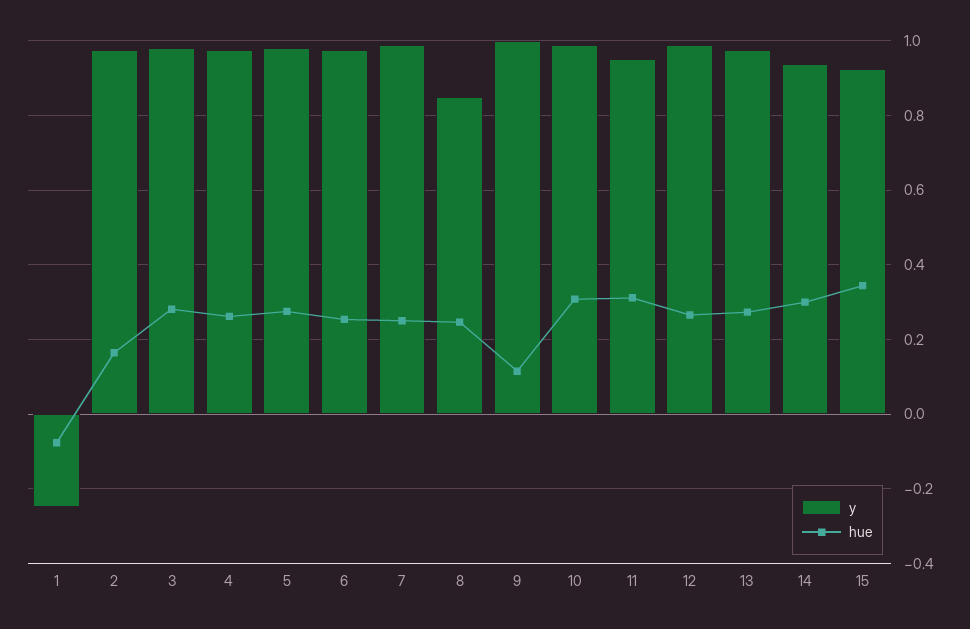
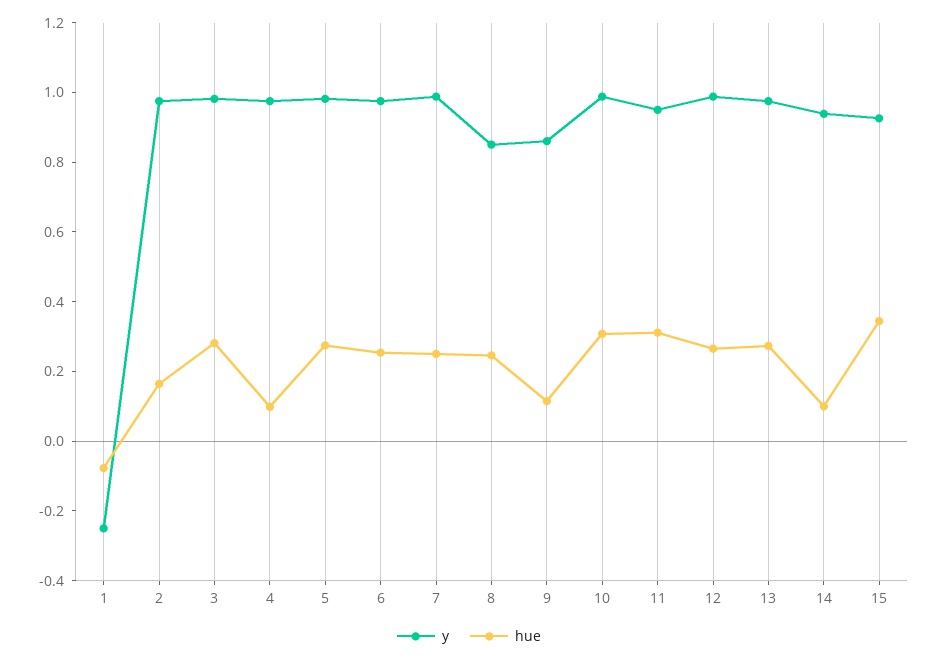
hue, 4: 0.26 -> 0.1
y, 9: 1 -> 0.85
hue, 14: 0.3 -> 0.1

